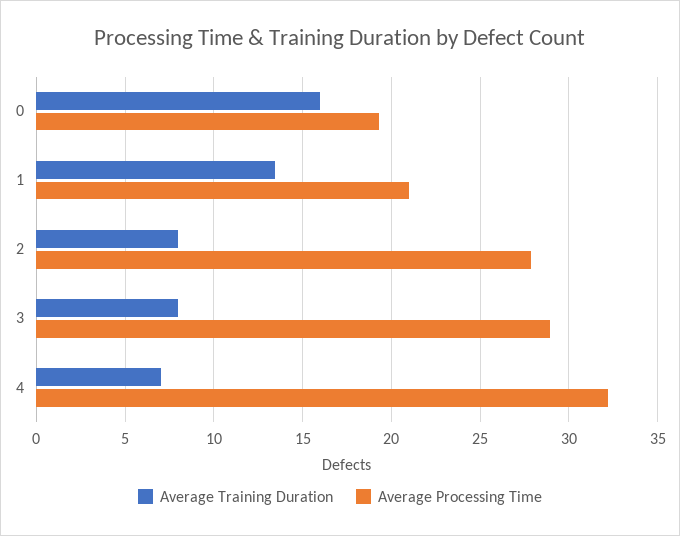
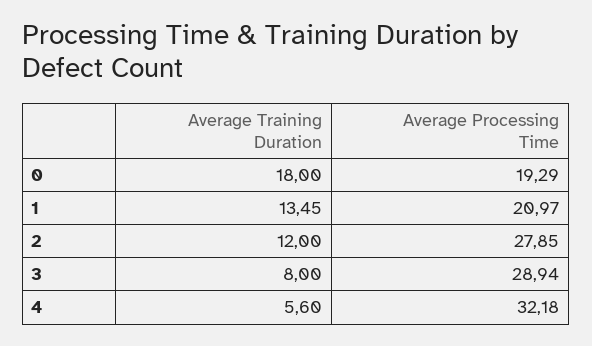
Average Training Duration, 0: 16 -> 18
Average Training Duration, 2: 8 -> 12
Average Training Duration, 4: 7 -> 5.6

